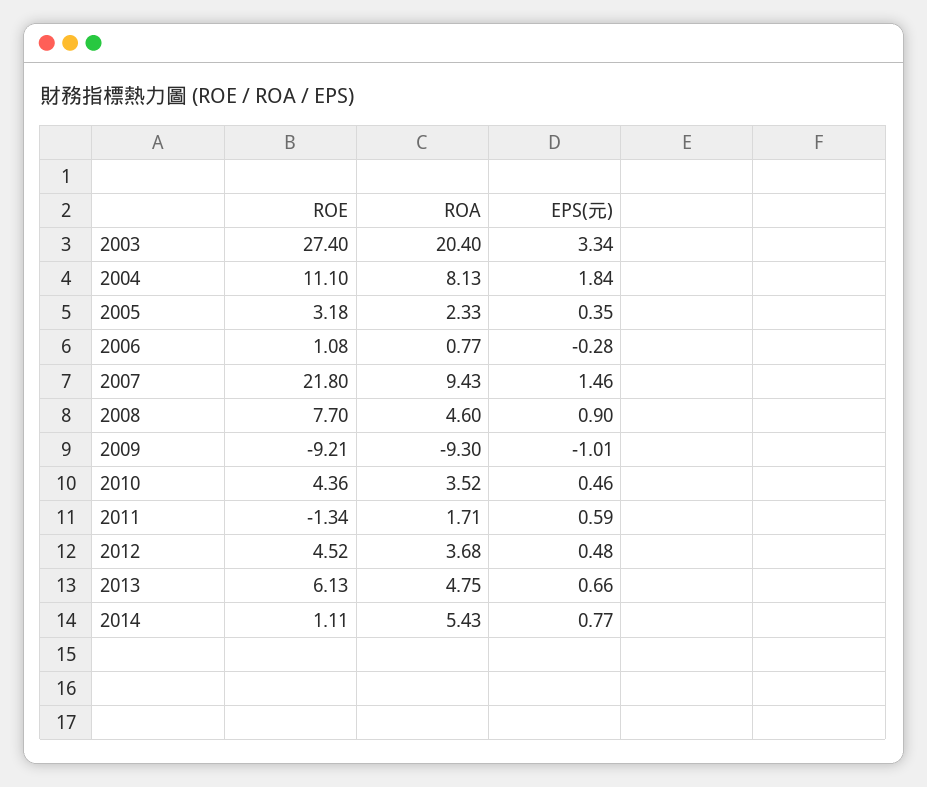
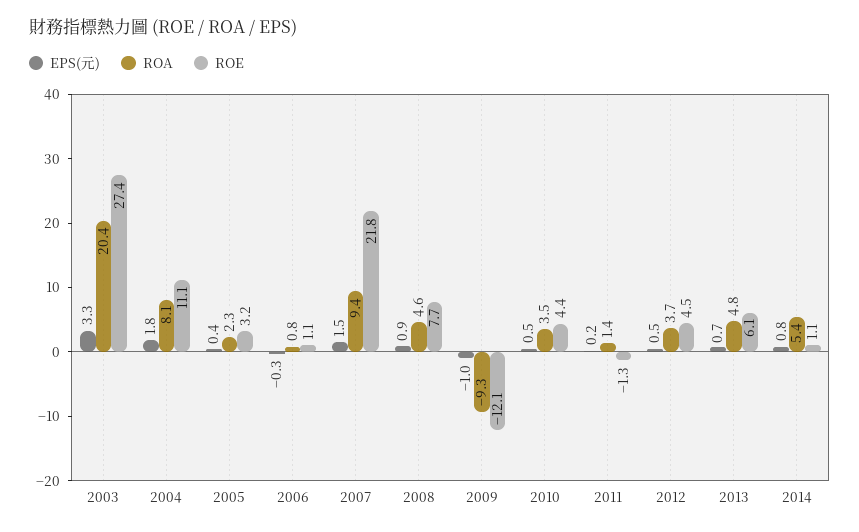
ROE, 2009: -9.21 -> -12.1
ROA, 2011: 1.71 -> 1.4
EPS(元), 2011: 0.59 -> 0.2

